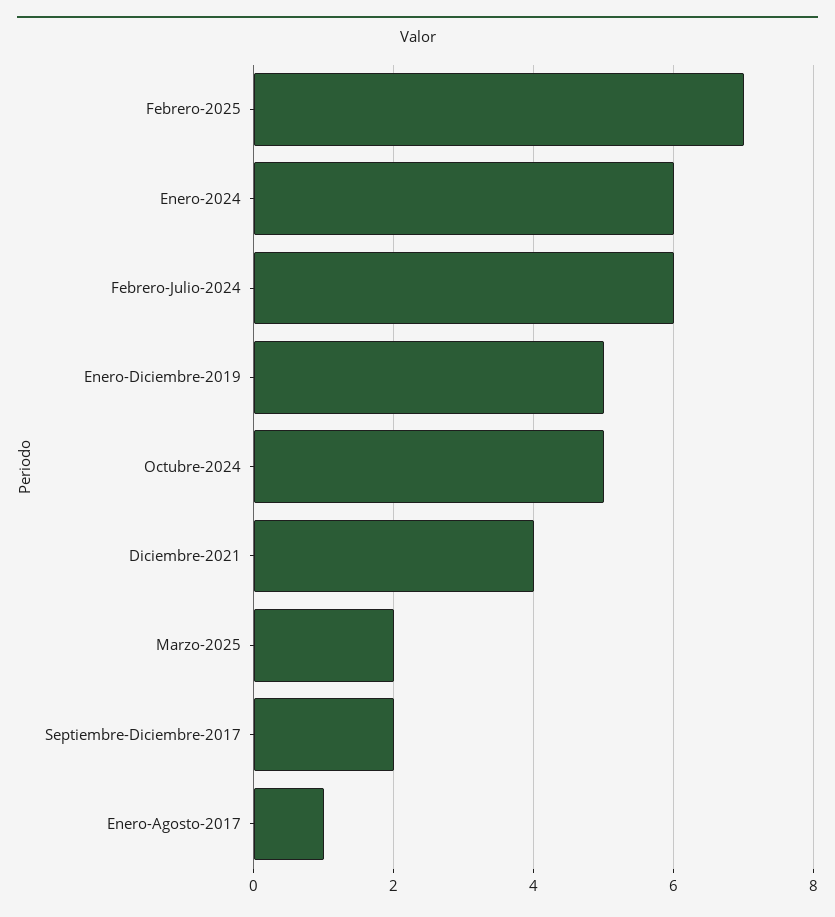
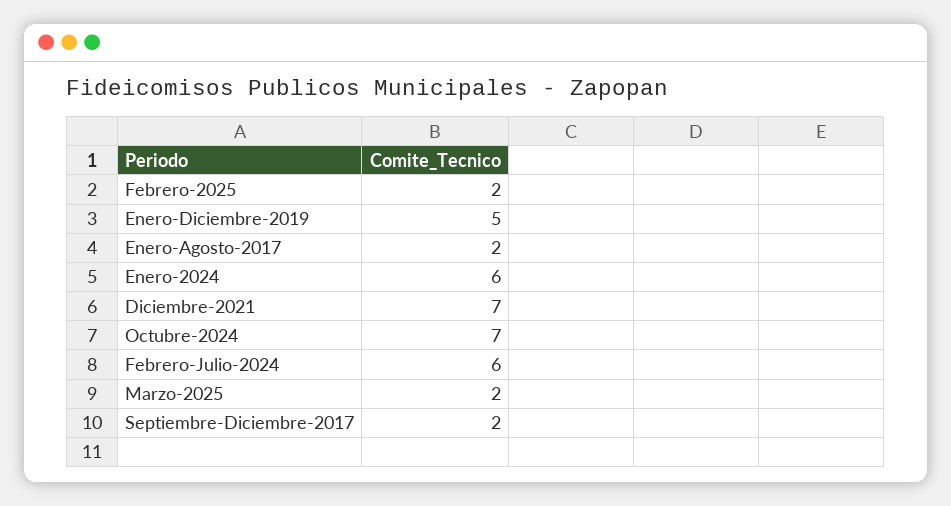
Febrero-2025: 7 -> 2
Octubre-2024: 5 -> 7
Diciembre-2021: 4 -> 7
Enero-Agosto-2017: 1 -> 2

